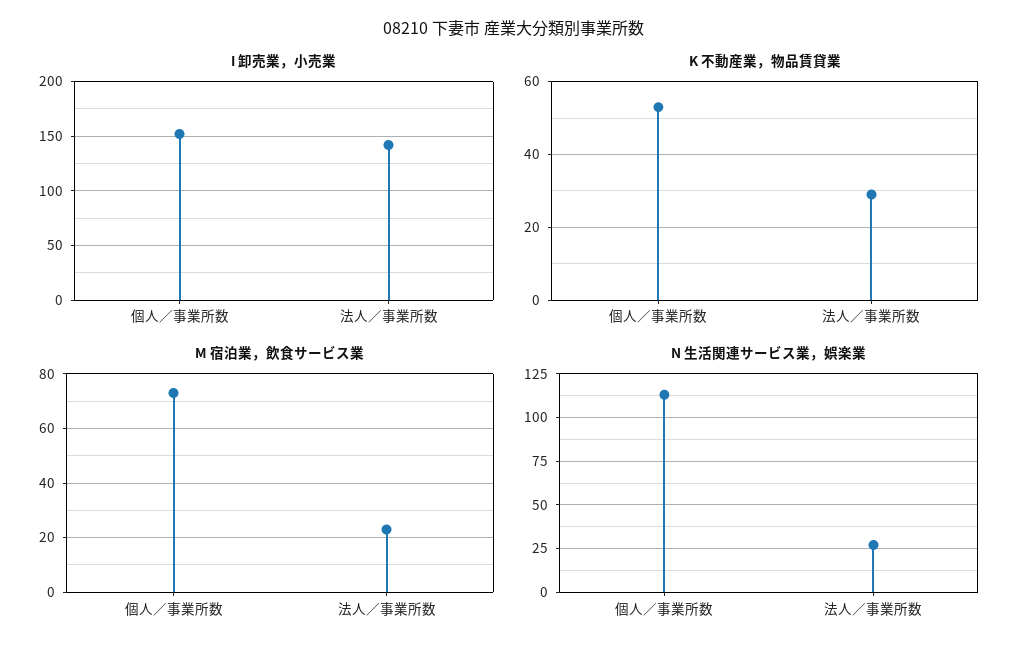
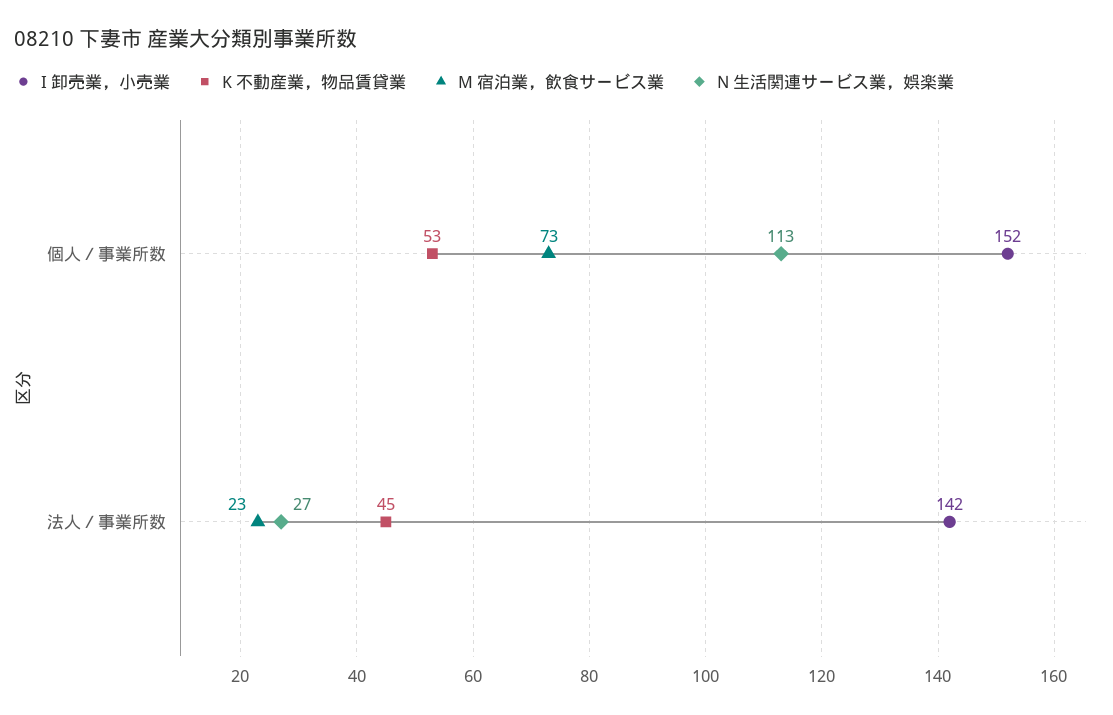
K 不動産業，物品賃貸業, 法人／事業所数: 30 -> 45

